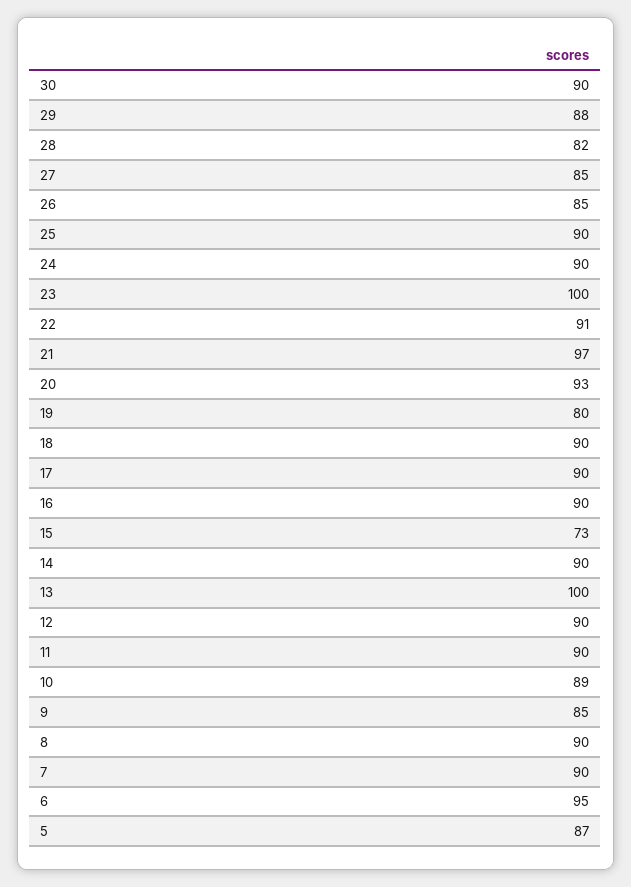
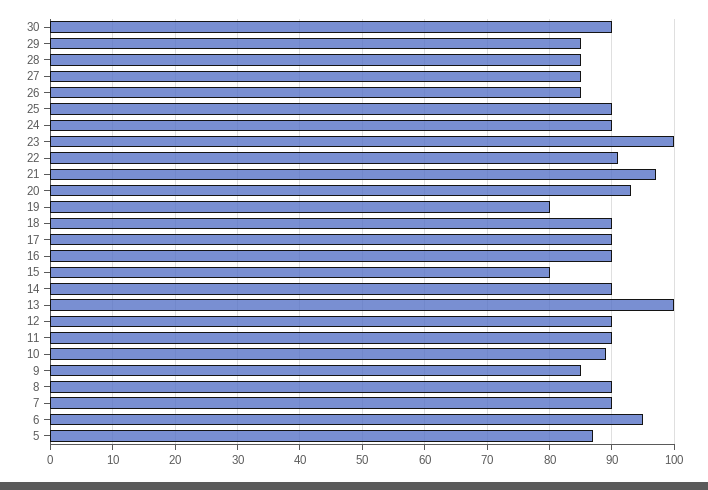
29: 88 -> 85
28: 82 -> 85
15: 73 -> 80

